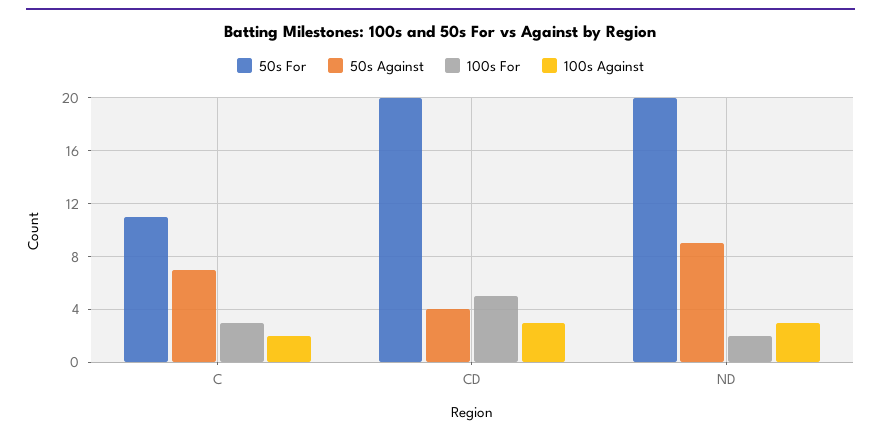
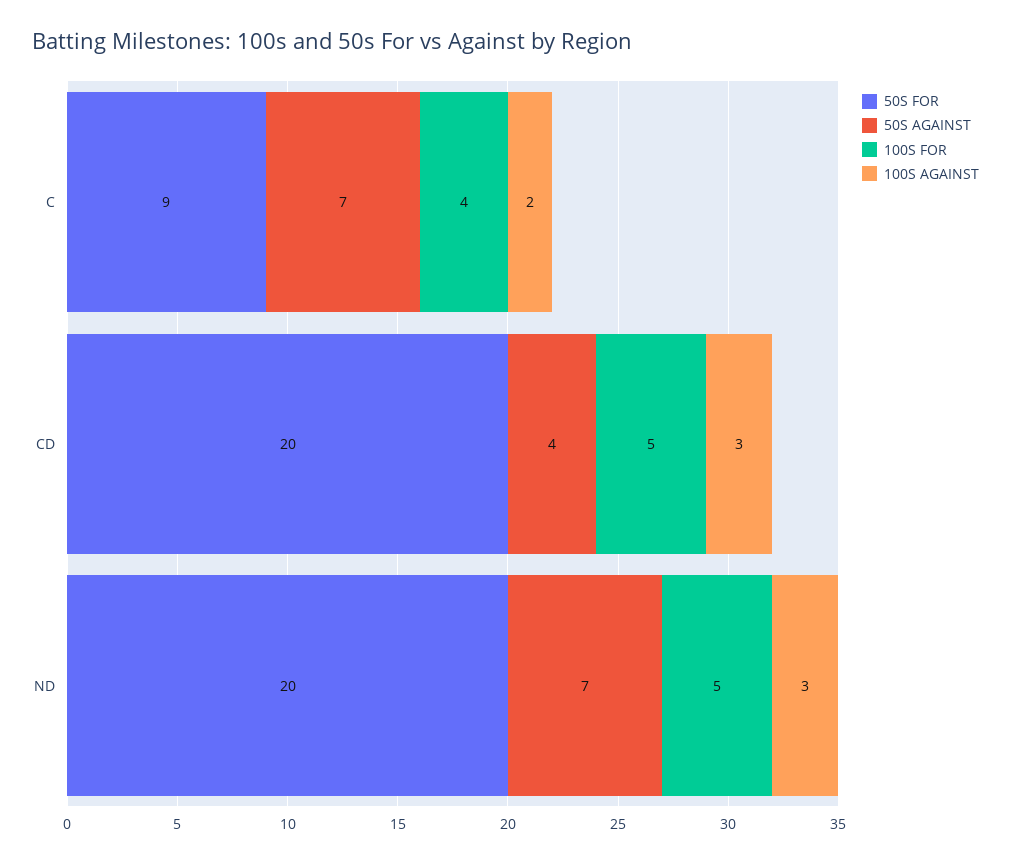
50s For, C: 11 -> 9
100s For, C: 3 -> 4
50s Against, ND: 9 -> 7
100s For, ND: 2 -> 5

